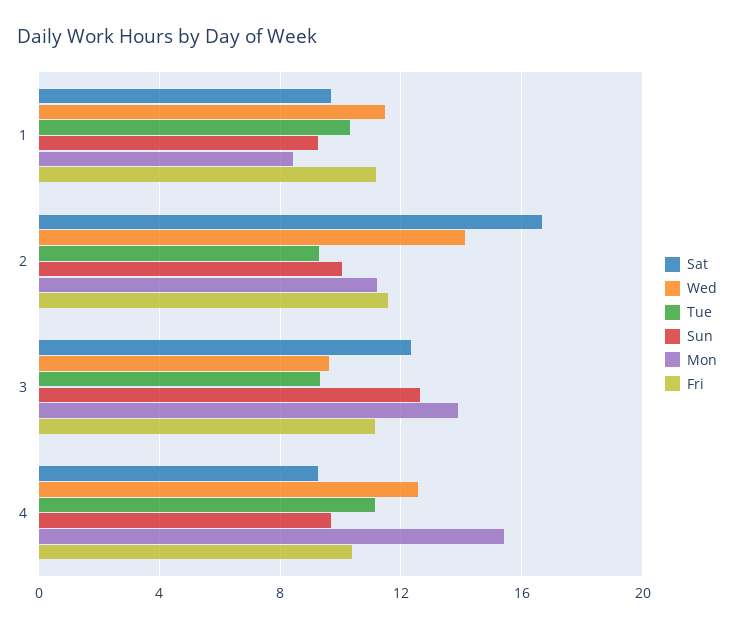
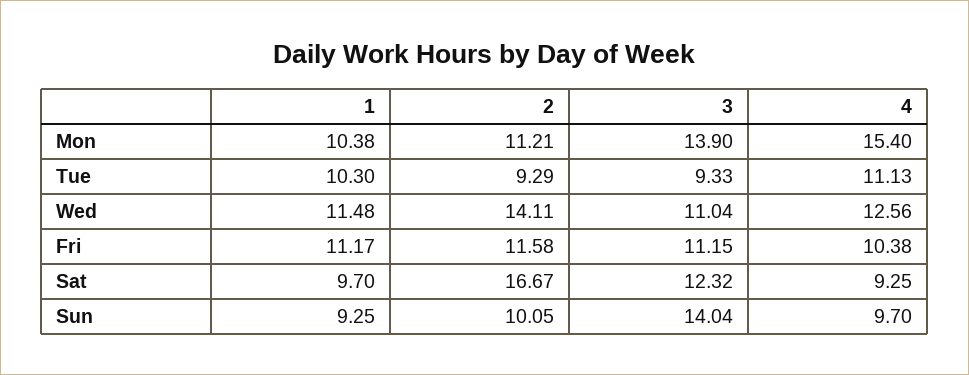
Mon, 1: 8.5 -> 10.38
Wed, 3: 9.5 -> 11.04
Sun, 3: 12.5 -> 14.04

